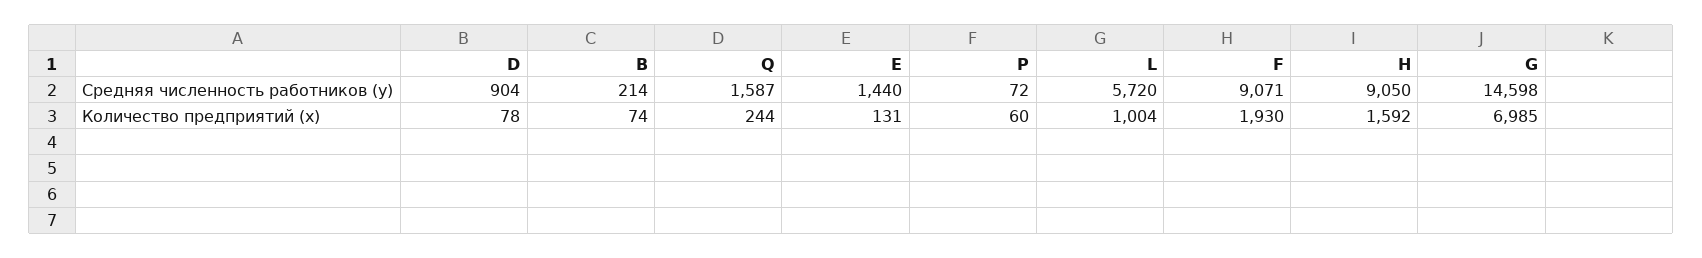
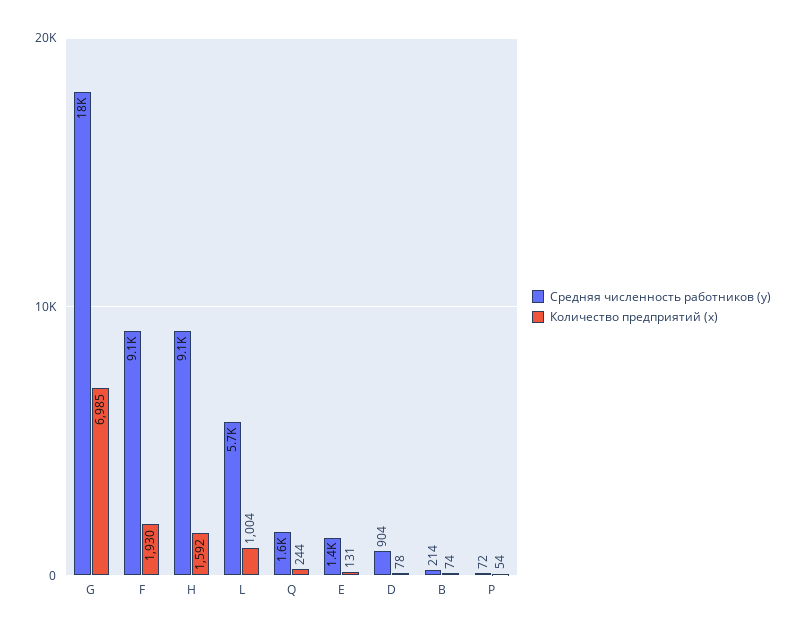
Средняя численность работников (y), G: 14598 -> 18000
Количество предприятий (x), P: 60 -> 54

